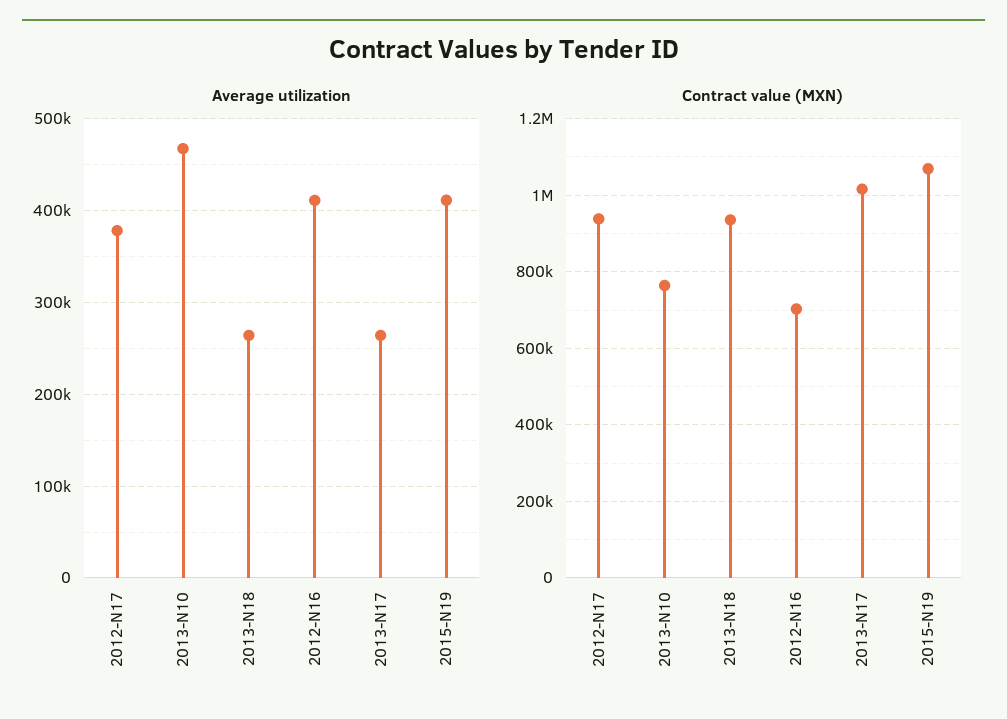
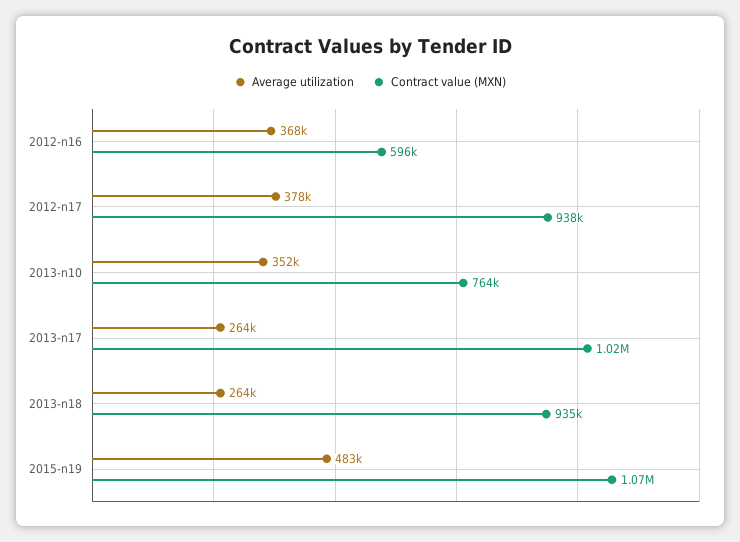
Average utilization, 2013-N10: 470000 -> 352000
Average utilization, 2012-N16: 410000 -> 368000
Average utilization, 2015-N19: 410000 -> 483000
Contract value (MXN), 2012-N16: 700000 -> 596000

